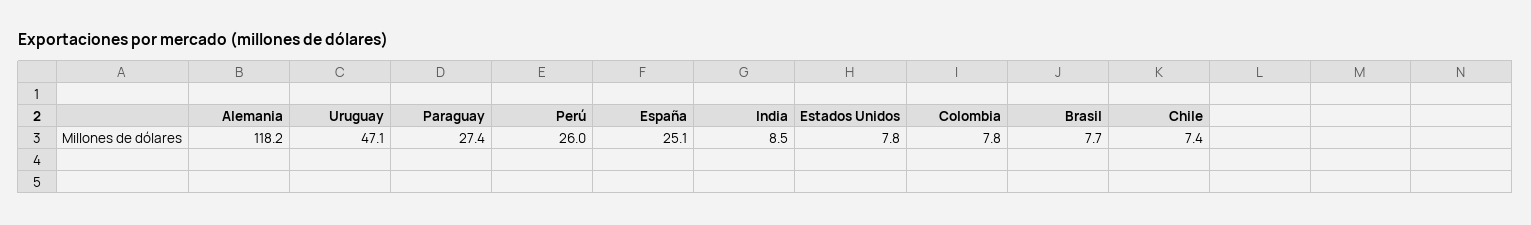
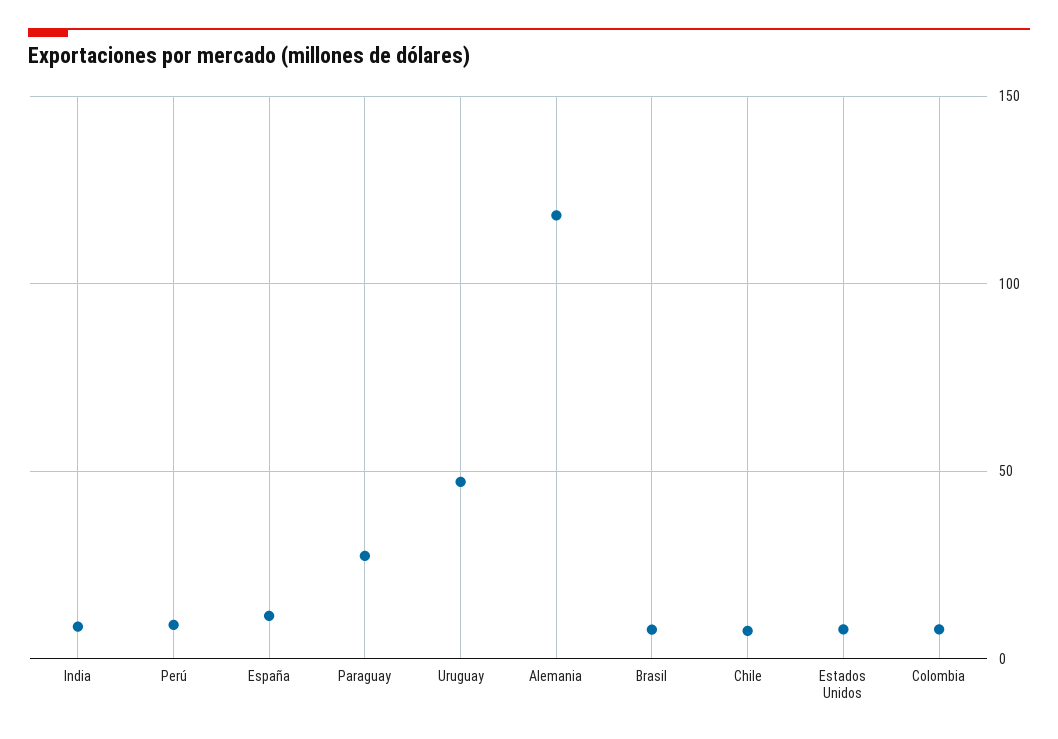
Perú: 26 -> 10
España: 25.1 -> 10

